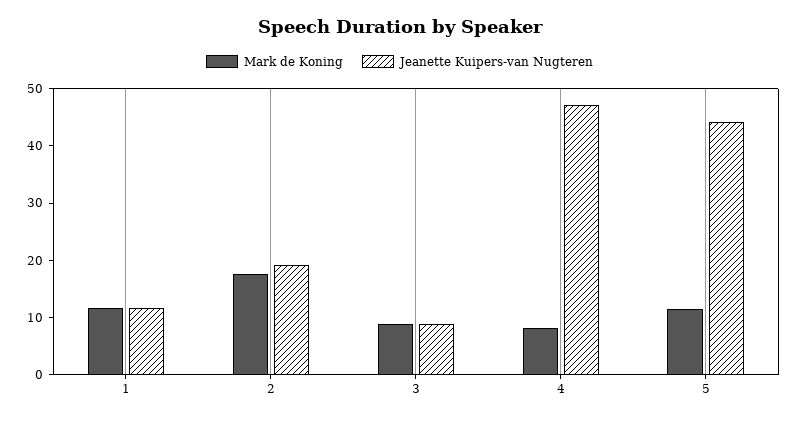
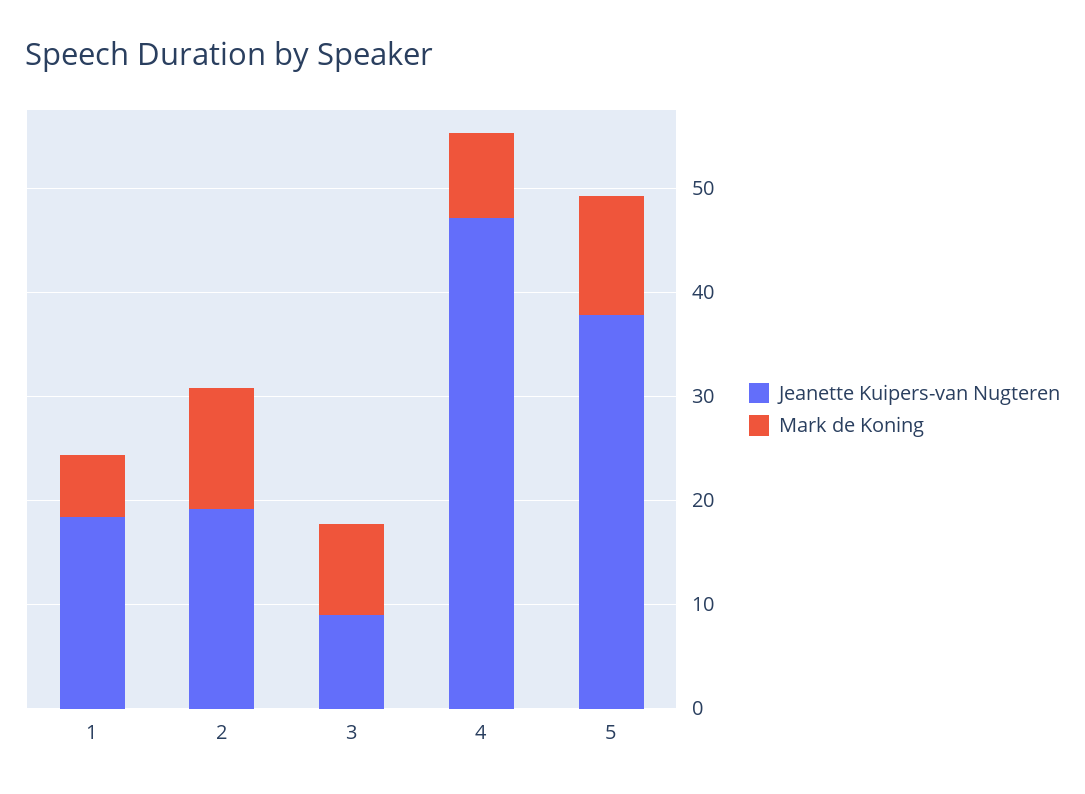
Mark de Koning, 1: 12 -> 6
Jeanette Kuipers-van Nugteren, 1: 12 -> 18
Mark de Koning, 2: 18 -> 12
Jeanette Kuipers-van Nugteren, 5: 44 -> 38

